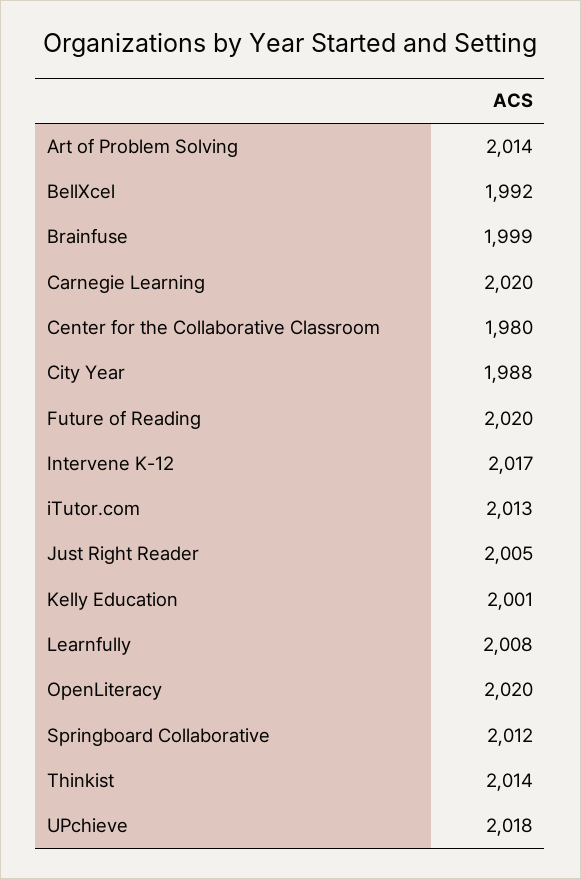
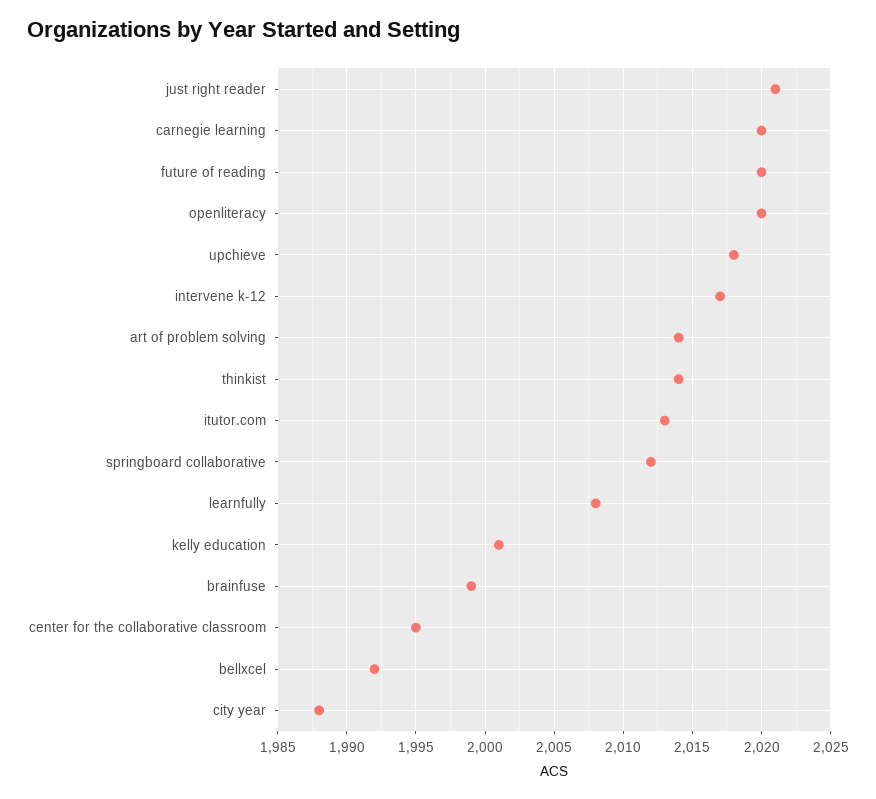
Center for the Collaborative Classroom: 1980 -> 1995
Just Right Reader: 2005 -> 2021

